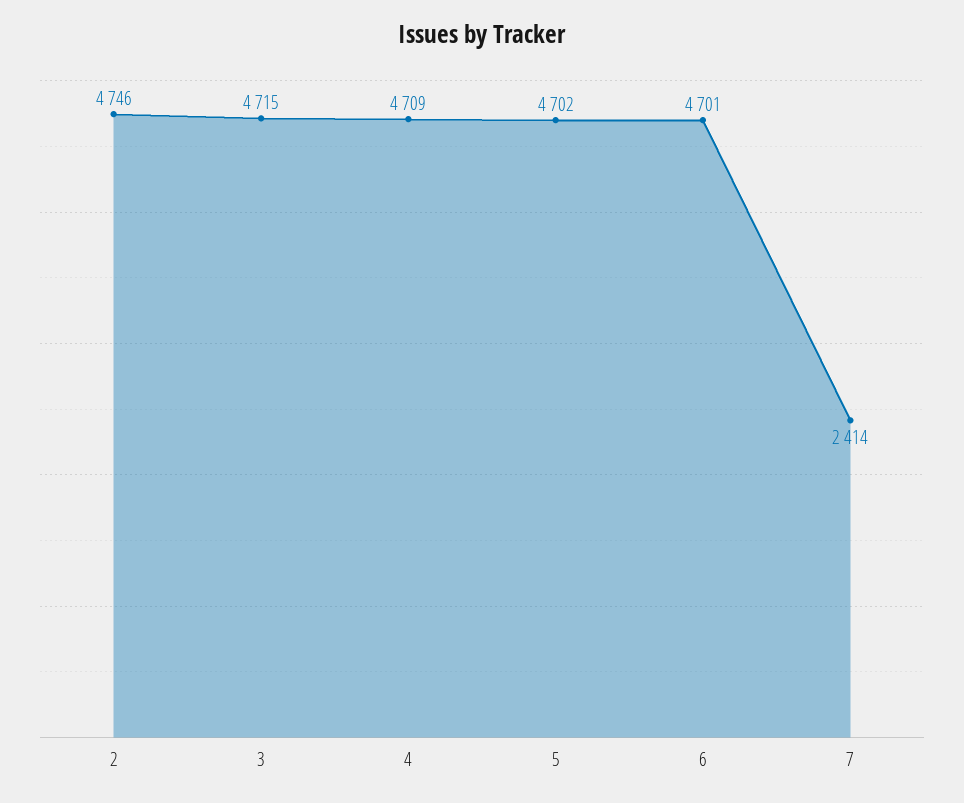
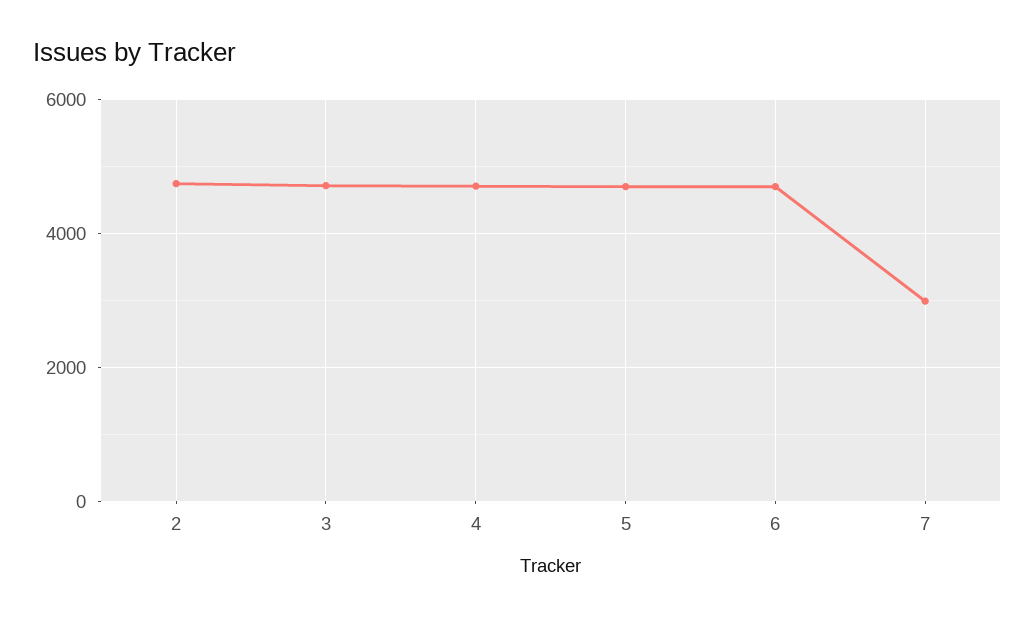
7: 2414 -> 3000

